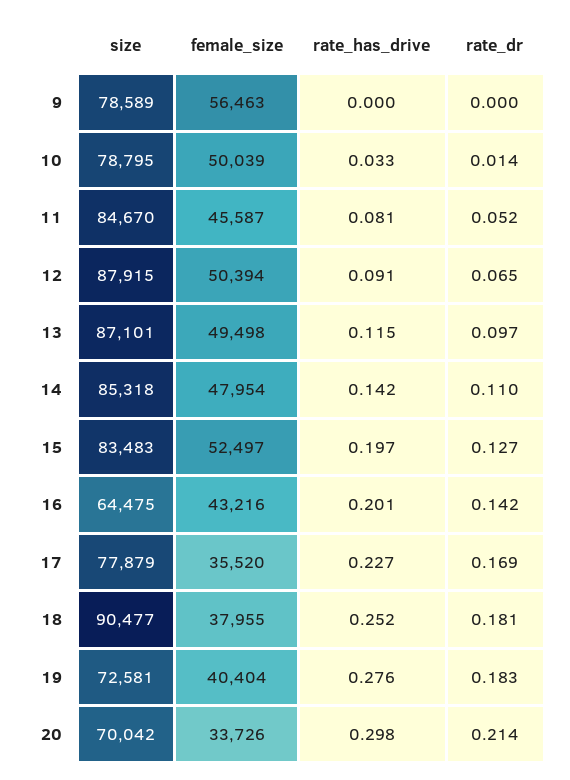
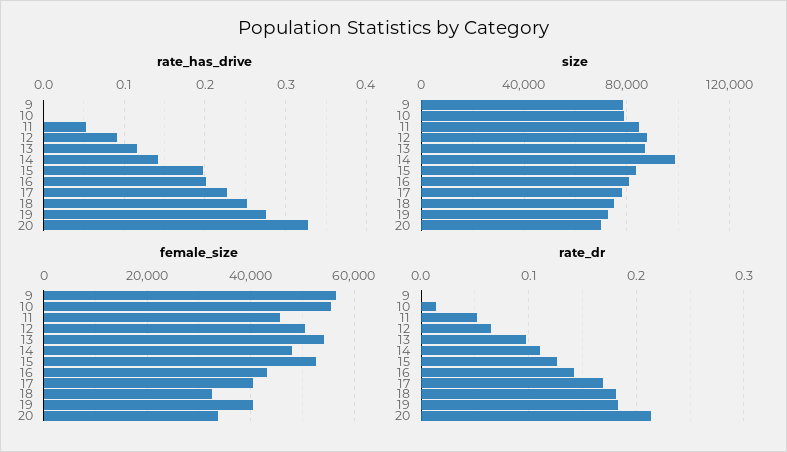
female_size, 10: 50039 -> 56000
rate_has_drive, 10: 0.033 -> 0
rate_has_drive, 11: 0.081 -> 0.05
female_size, 13: 49498 -> 54000
size, 14: 85318 -> 100000
size, 16: 64475 -> 80000
female_size, 17: 35520 -> 40000
size, 18: 90477 -> 75000
female_size, 18: 37955 -> 32000
rate_has_drive, 20: 0.298 -> 0.33

